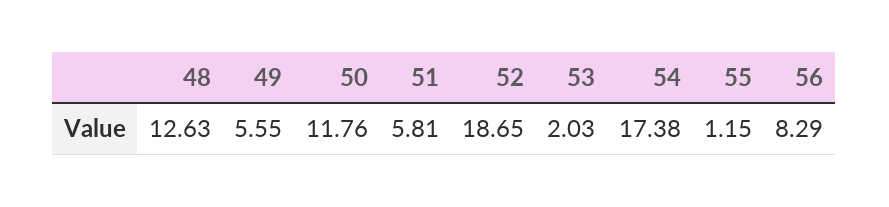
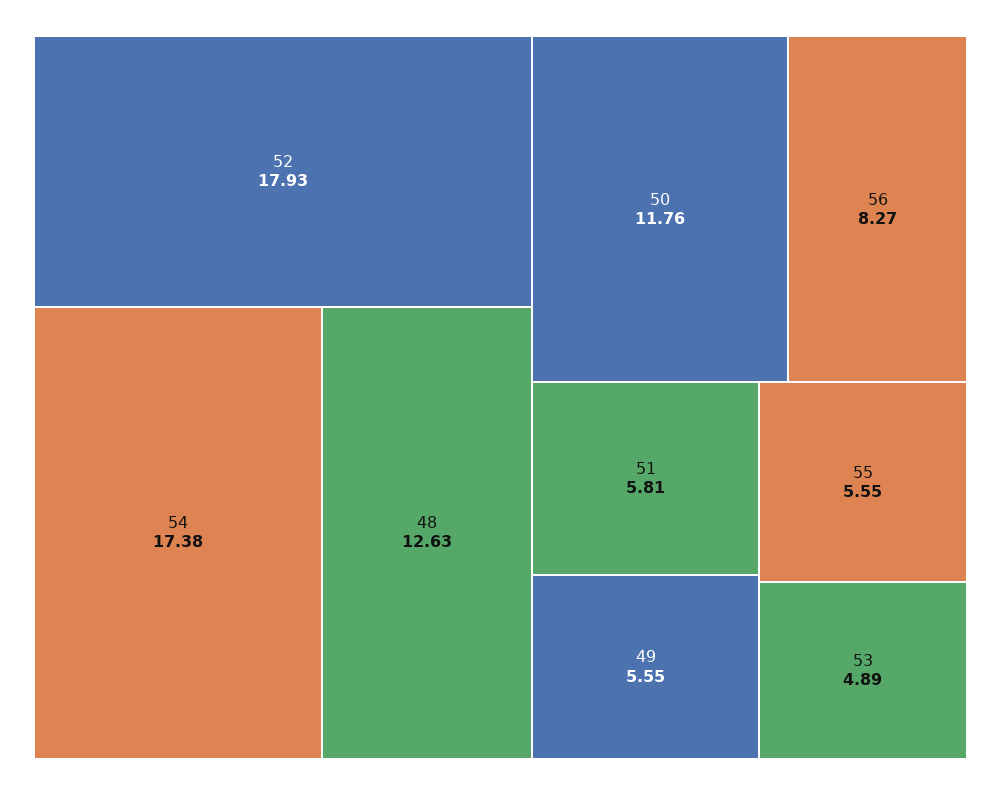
52: 18.65 -> 17.93
53: 2.03 -> 4.89
55: 1.15 -> 5.55
56: 8.29 -> 8.27

